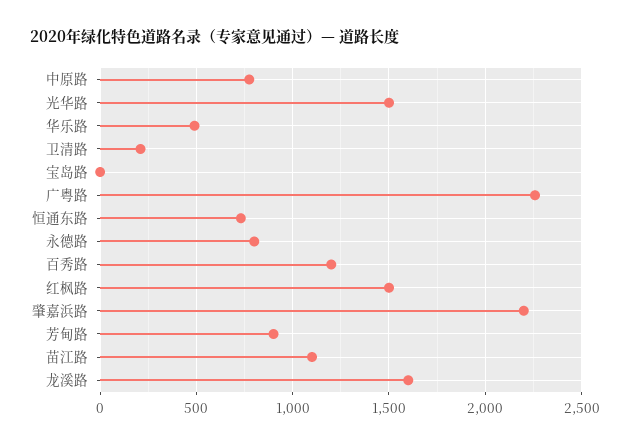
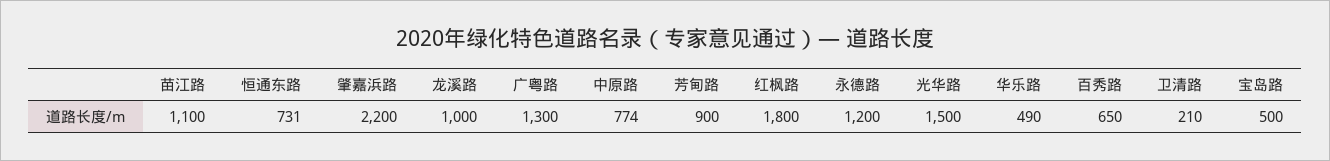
宝岛路: 0 -> 500
广粤路: 2250 -> 1300
永德路: 800 -> 1200
百秀路: 1200 -> 650
红枫路: 1500 -> 1800
龙溪路: 1600 -> 1000

